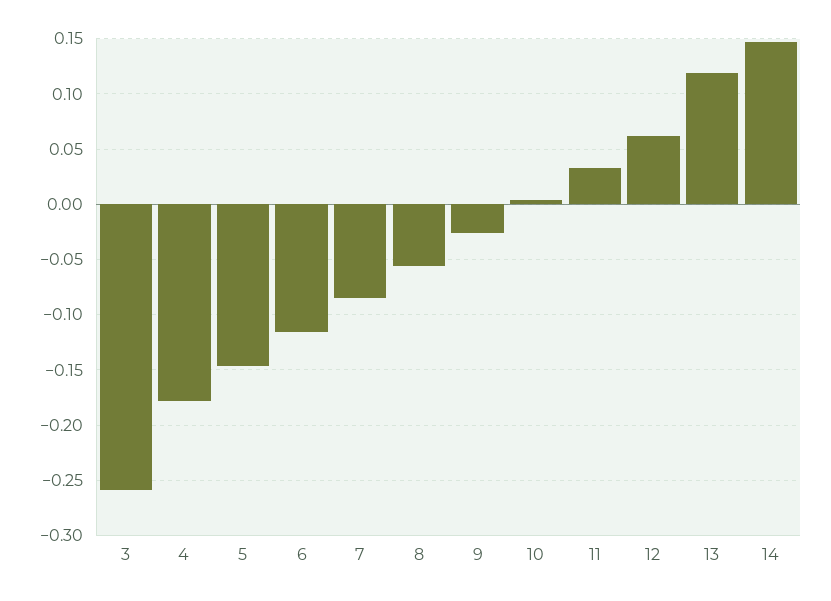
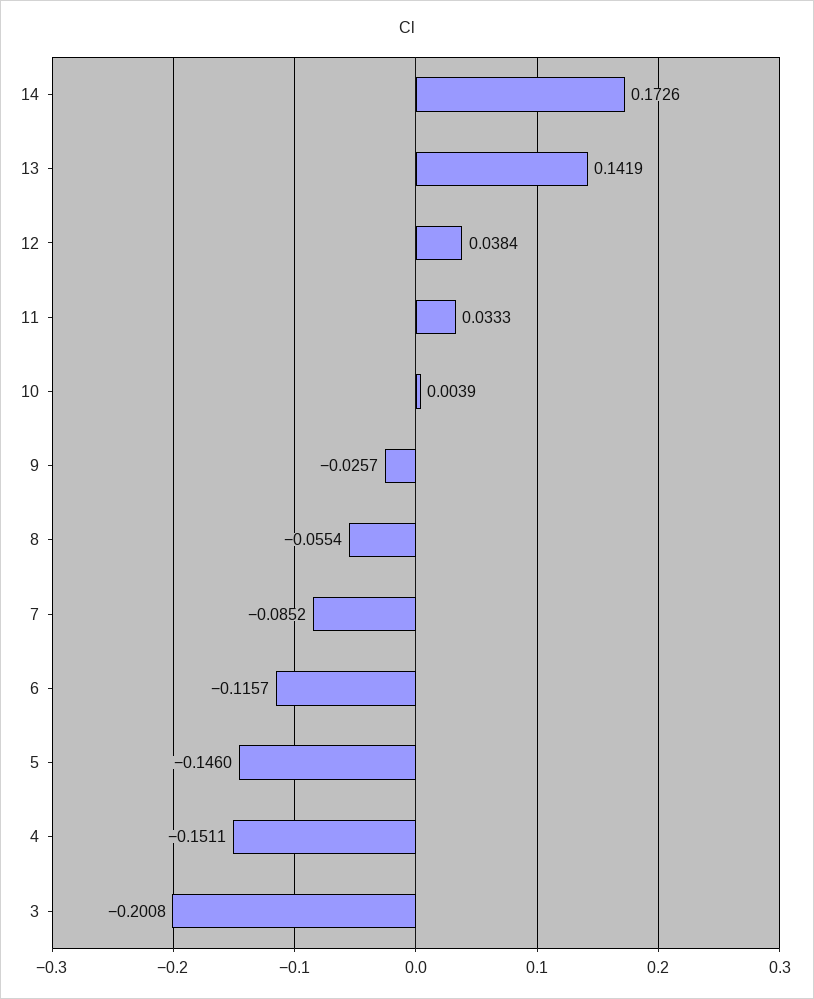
3: -0.26 -> -0.2008
4: -0.18 -> -0.1511
12: 0.06 -> 0.0384
13: 0.12 -> 0.1419
14: 0.15 -> 0.1726

